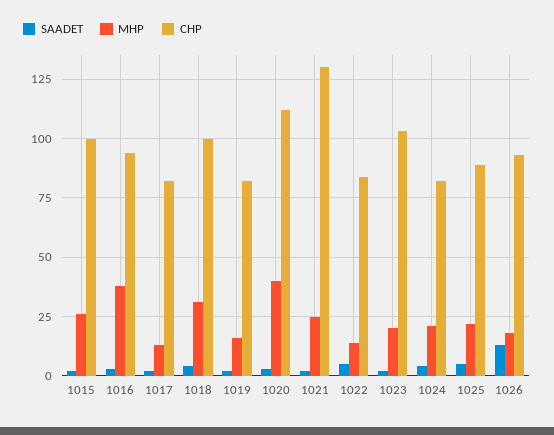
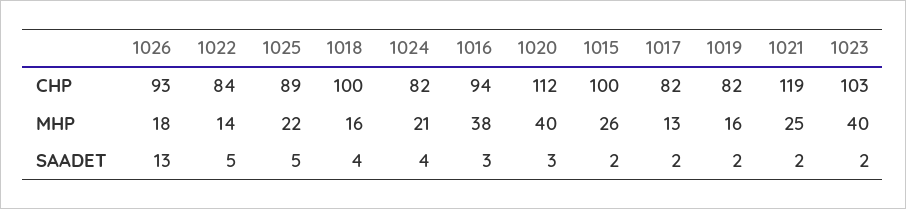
MHP, 1018: 30 -> 16
CHP, 1021: 130 -> 119
MHP, 1023: 20 -> 40

